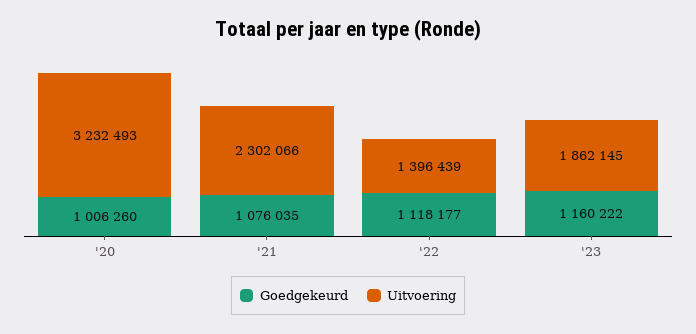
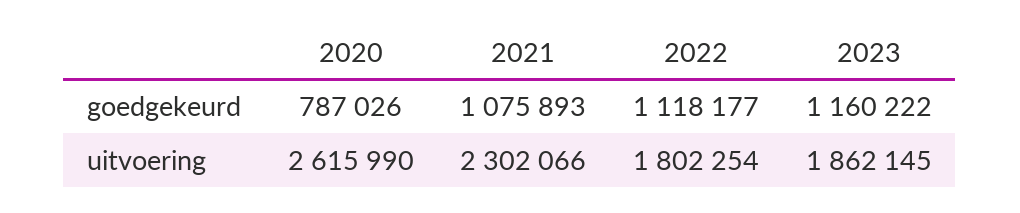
Goedgekeurd, '20: 1006260 -> 787026
Uitvoering, '20: 3232493 -> 2615990
Goedgekeurd, '21: 1076035 -> 1075893
Uitvoering, '22: 1396439 -> 1802254

